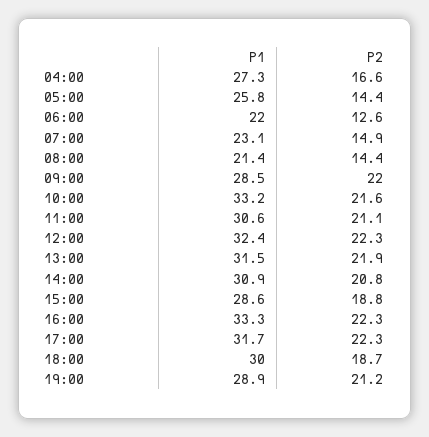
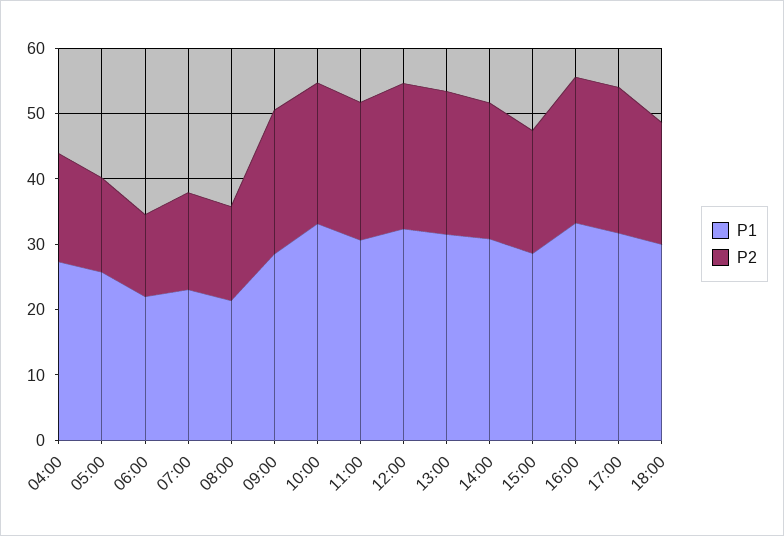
P1, 19:00: 28.9 -> none
P2, 19:00: 21.2 -> none

